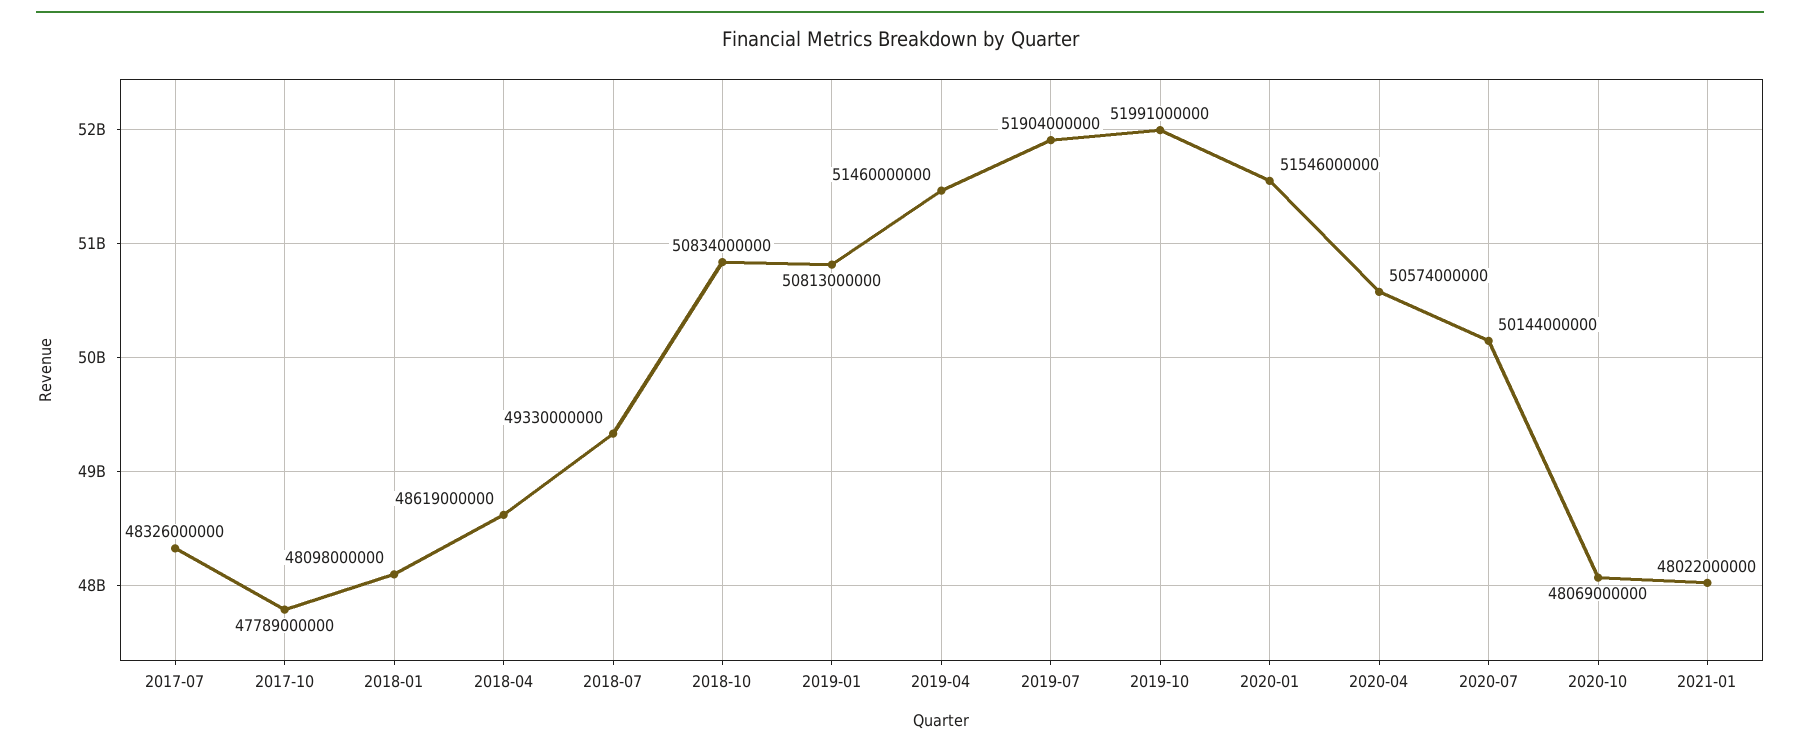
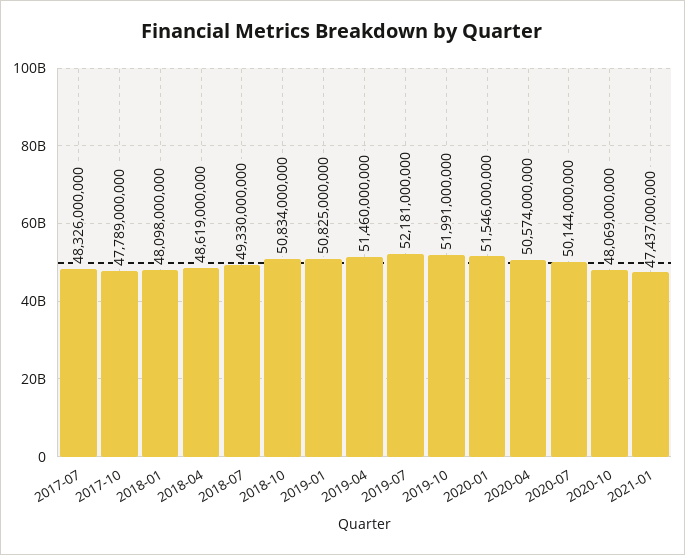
2019-01: 50813000000 -> 50825000000
2019-07: 51904000000 -> 52181000000
2021-01: 48022000000 -> 47437000000

